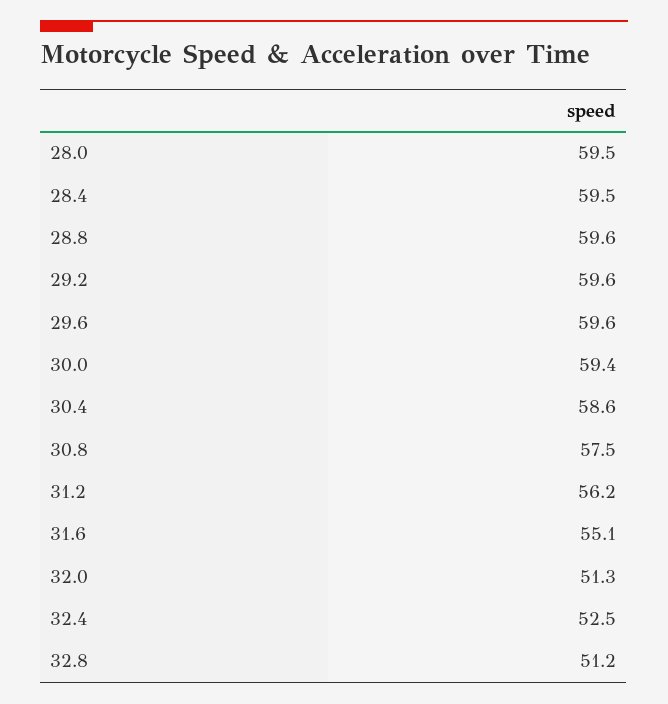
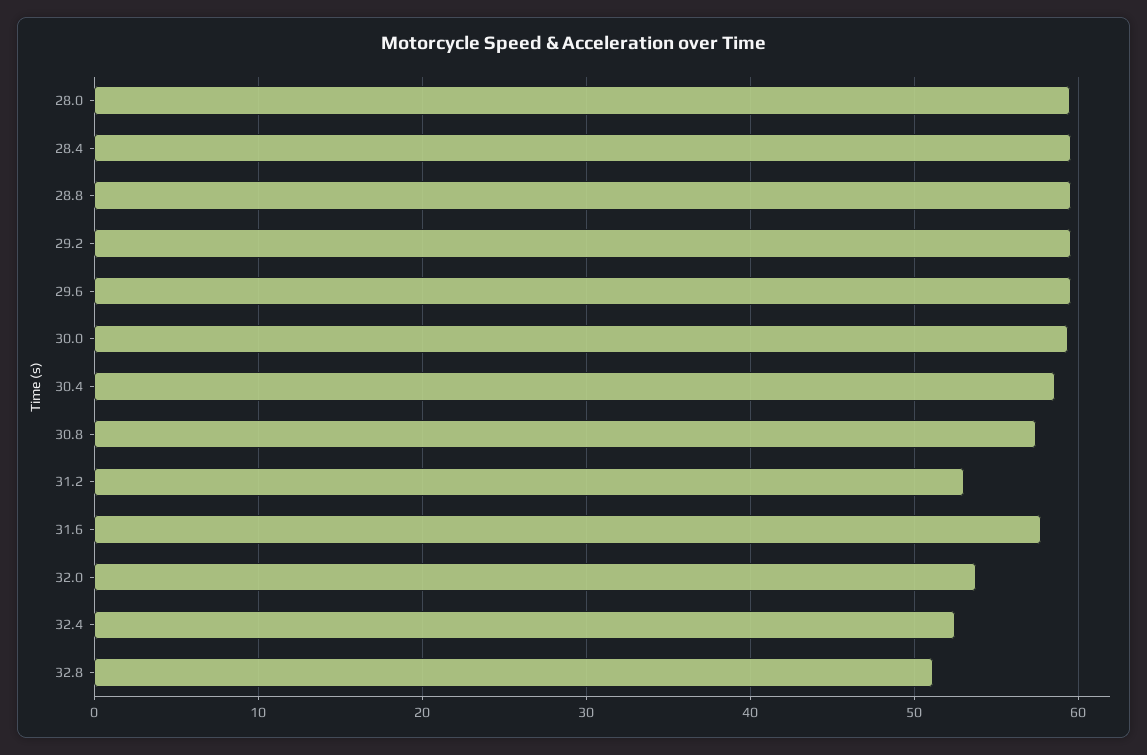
31.2: 56.2 -> 53
31.6: 55.1 -> 58
32.0: 51.3 -> 54

